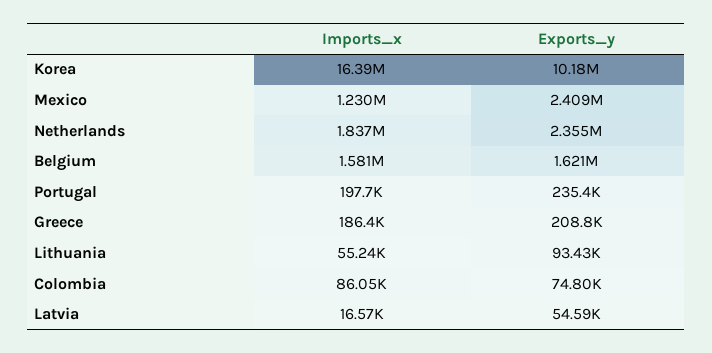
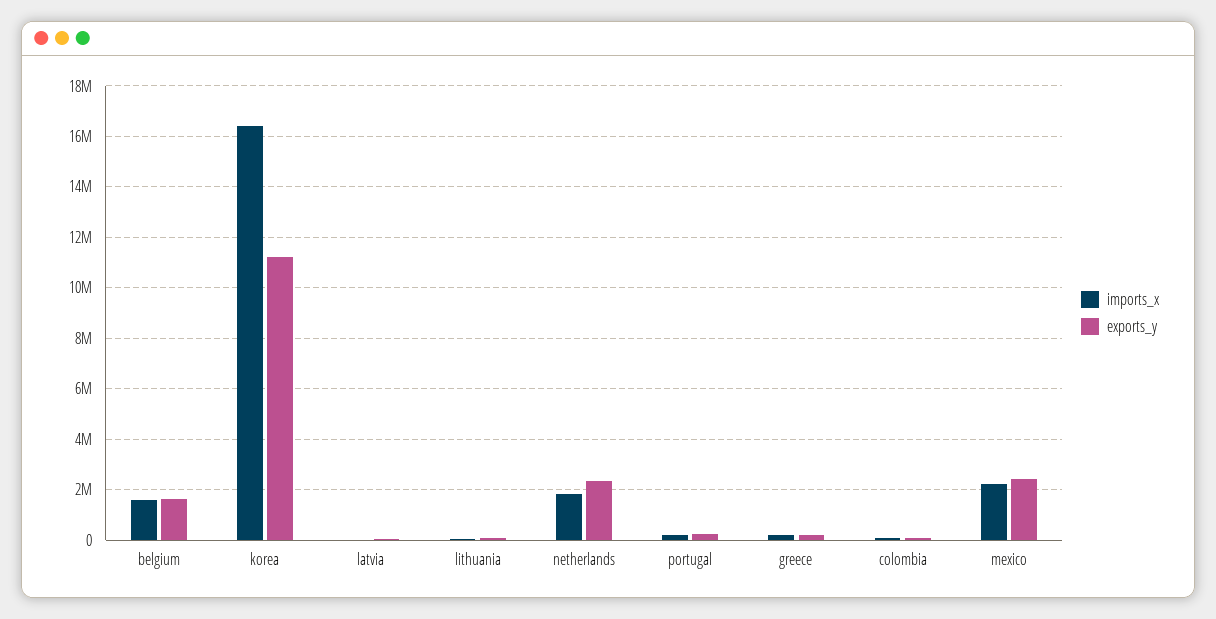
Exports_y, Korea: 10180000 -> 11250000
Imports_x, Mexico: 1230000 -> 2250000

